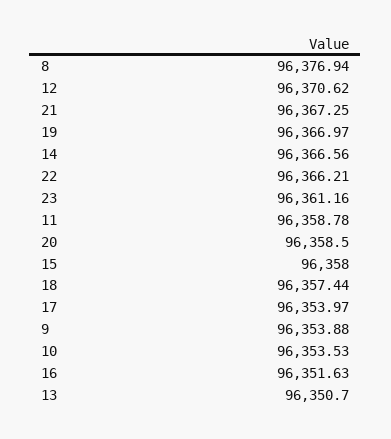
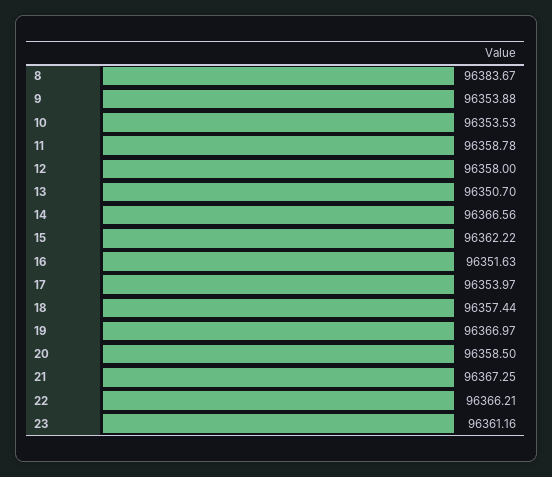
8: 96376.94 -> 96383.67
12: 96370.62 -> 96358
15: 96358 -> 96362.22

